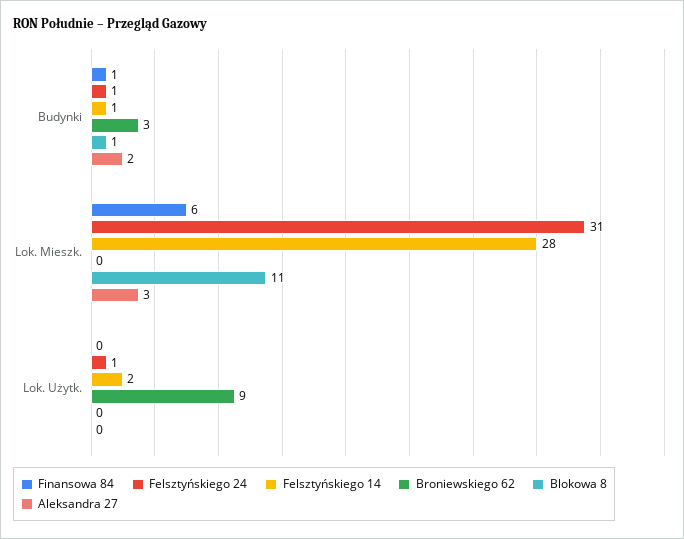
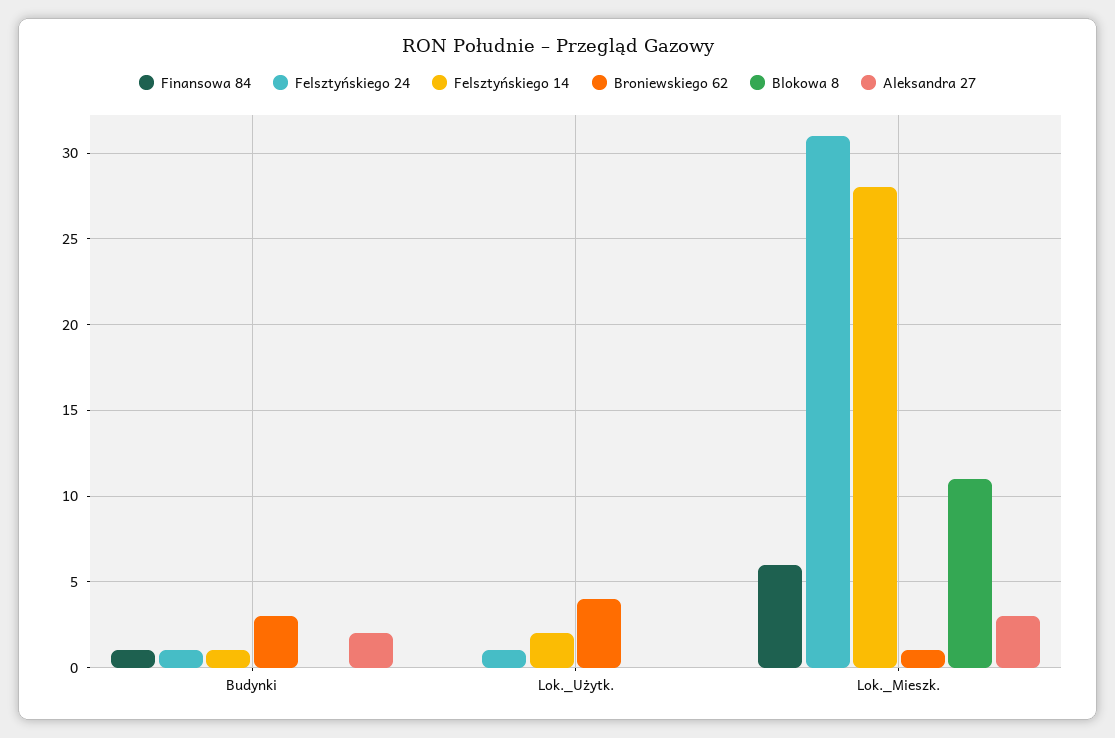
Blokowa 8, Budynki: 1 -> 0
Broniewskiego 62, Lok. Mieszk.: 0 -> 1
Broniewskiego 62, Lok. Użytk.: 9 -> 4

